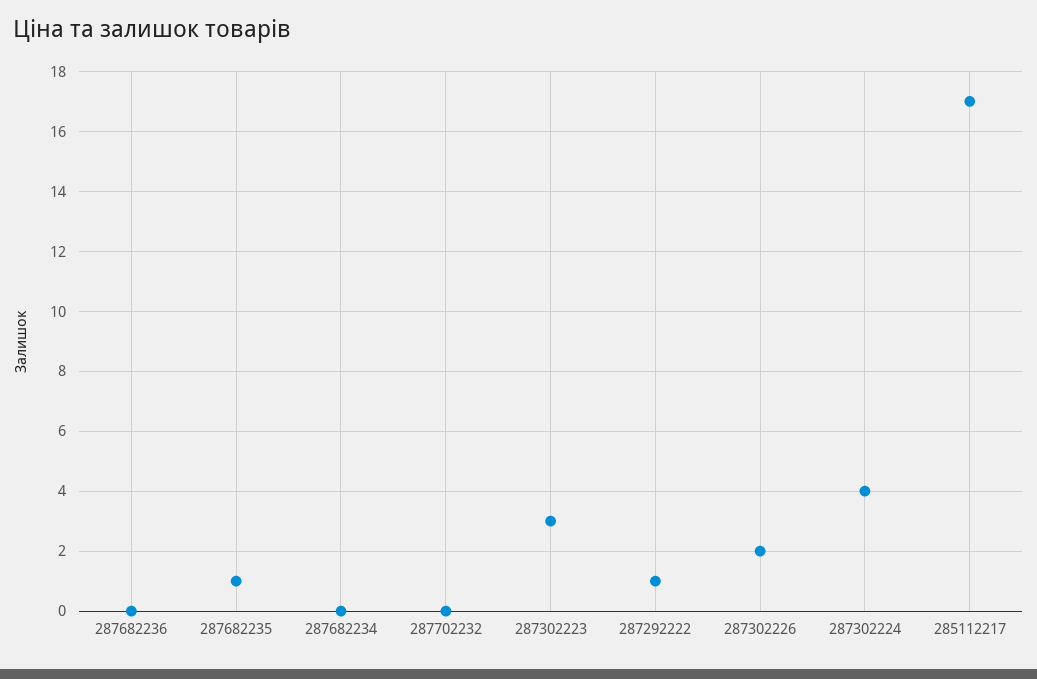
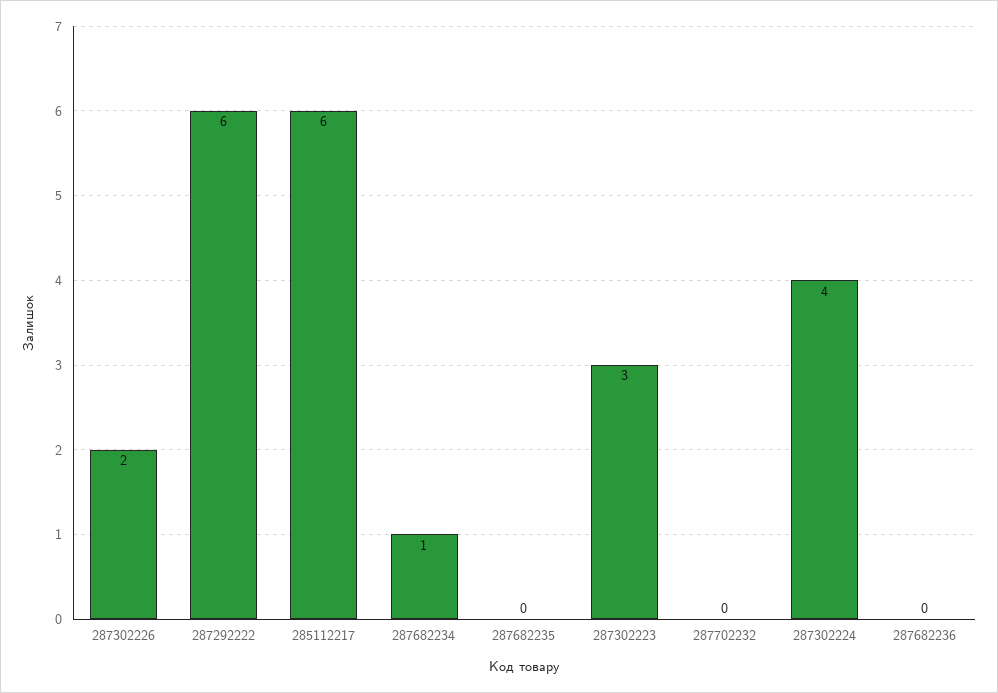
287682235: 1 -> 0
287682234: 0 -> 1
287292222: 1 -> 6
285112217: 17 -> 6

